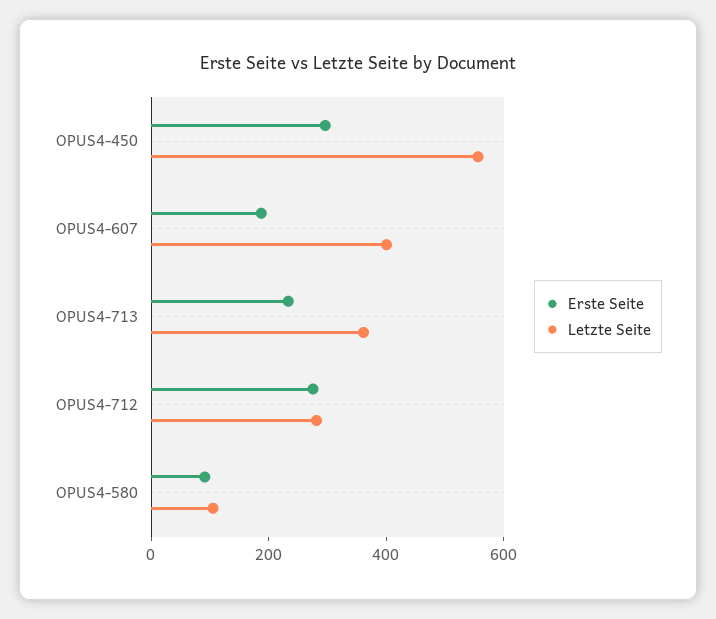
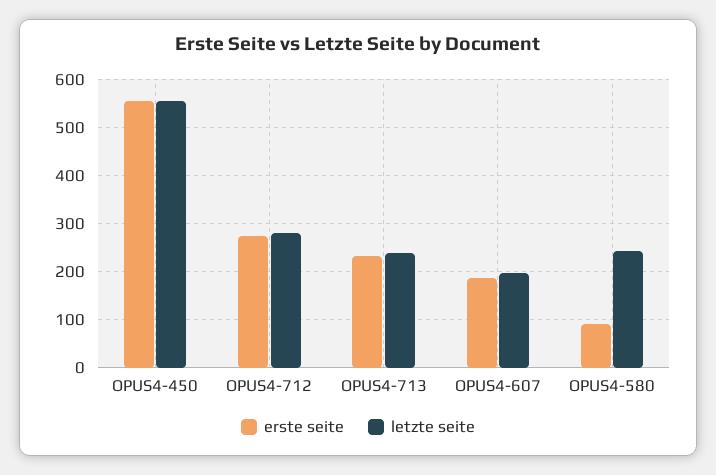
Erste Seite, OPUS4-450: 300 -> 560
Letzte Seite, OPUS4-607: 400 -> 200
Letzte Seite, OPUS4-713: 350 -> 240
Letzte Seite, OPUS4-580: 100 -> 240

